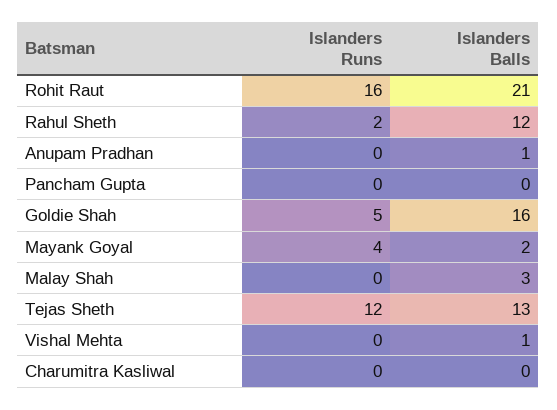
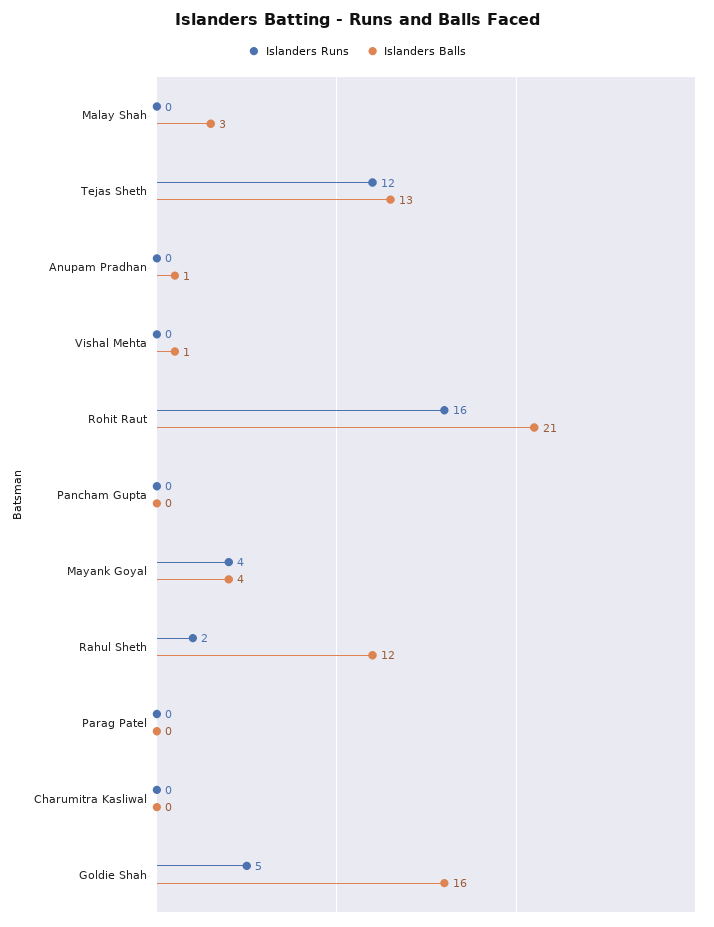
Islanders Balls, Mayank Goyal: 2 -> 4
Islanders Runs, Parag Patel: none -> 0
Islanders Balls, Parag Patel: none -> 0

